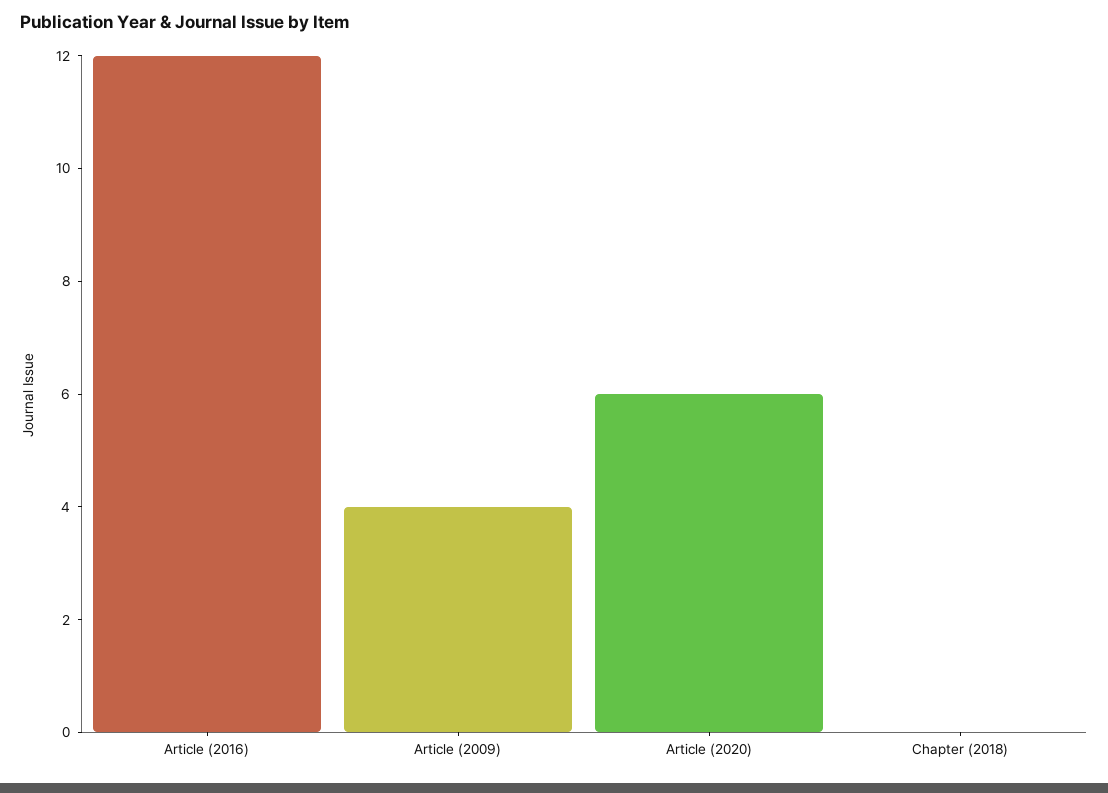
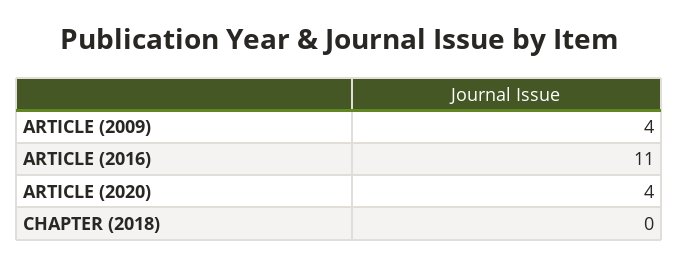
Article (2016): 12 -> 11
Article (2020): 6 -> 4

